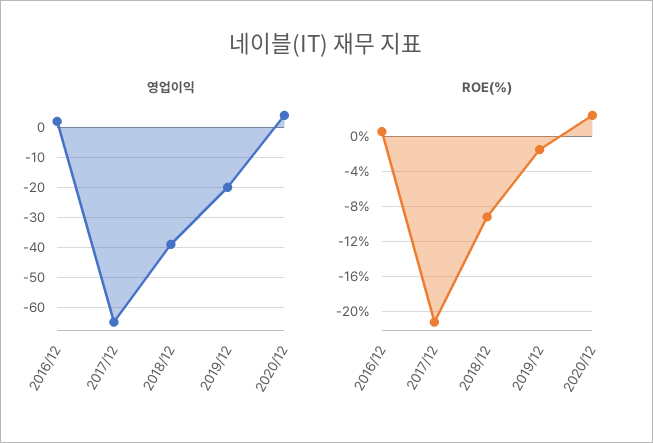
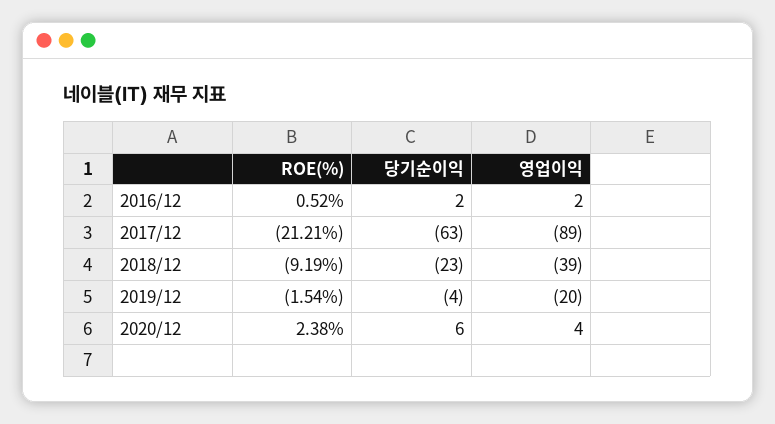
영업이익, 2017/12: -65 -> -89
당기순이익, 2016/12: none -> 2
당기순이익, 2017/12: none -> -63
당기순이익, 2018/12: none -> -23
당기순이익, 2019/12: none -> -4
당기순이익, 2020/12: none -> 6

